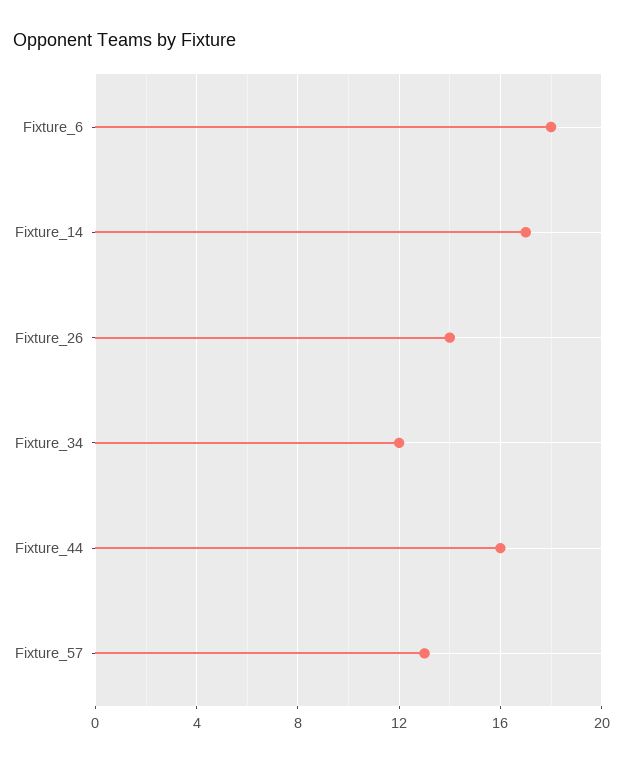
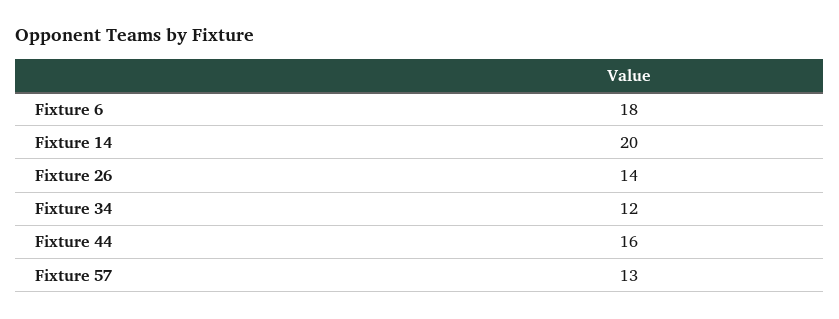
Fixture_14: 17 -> 20

